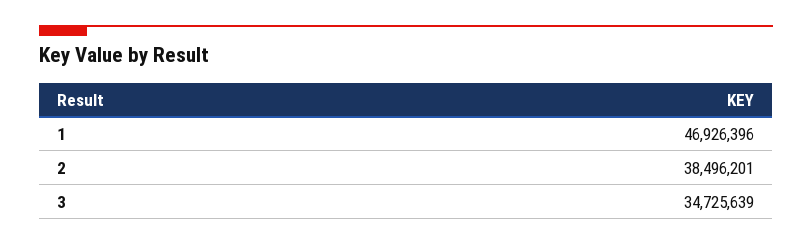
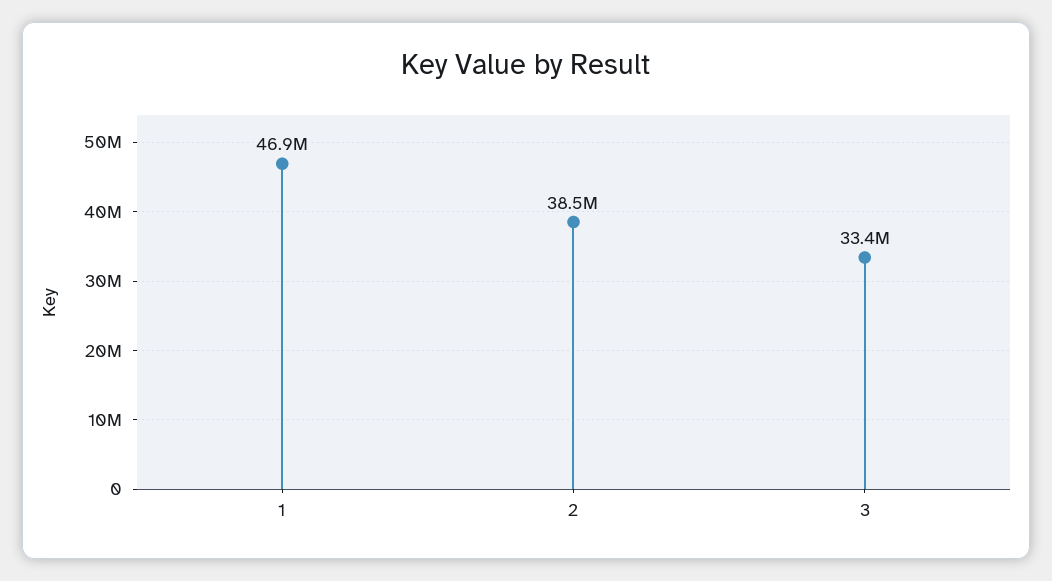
3: 34725639 -> 33400000

